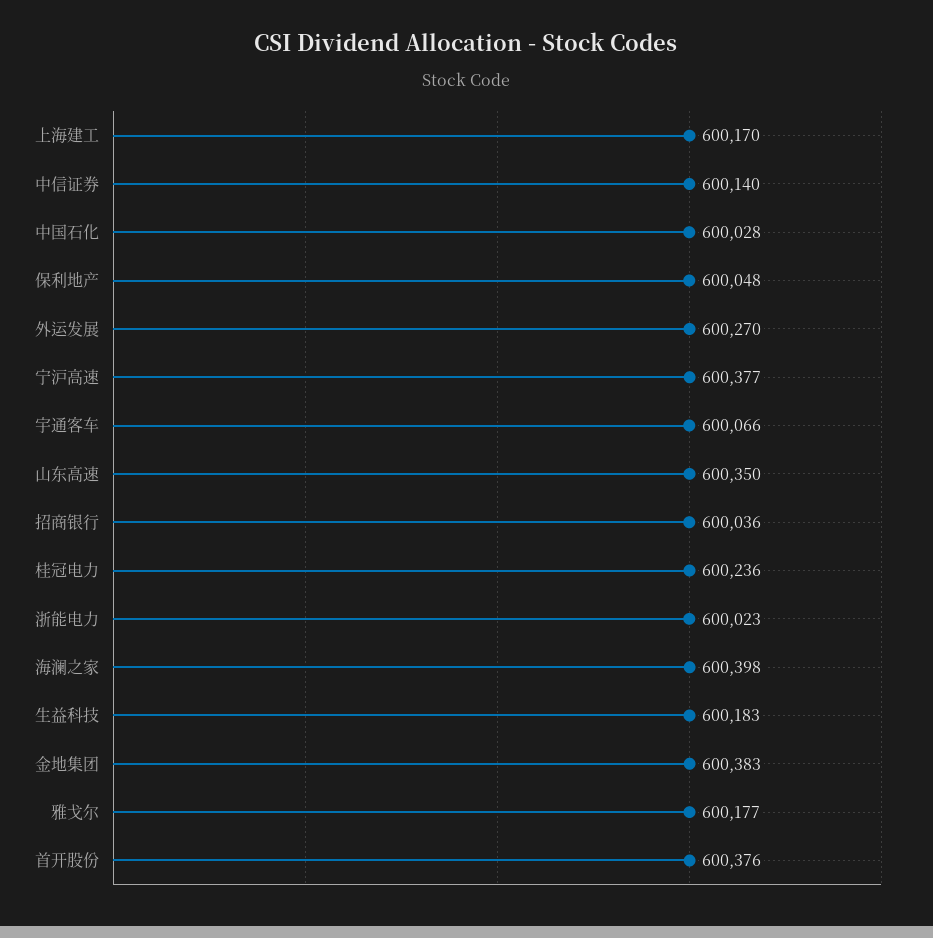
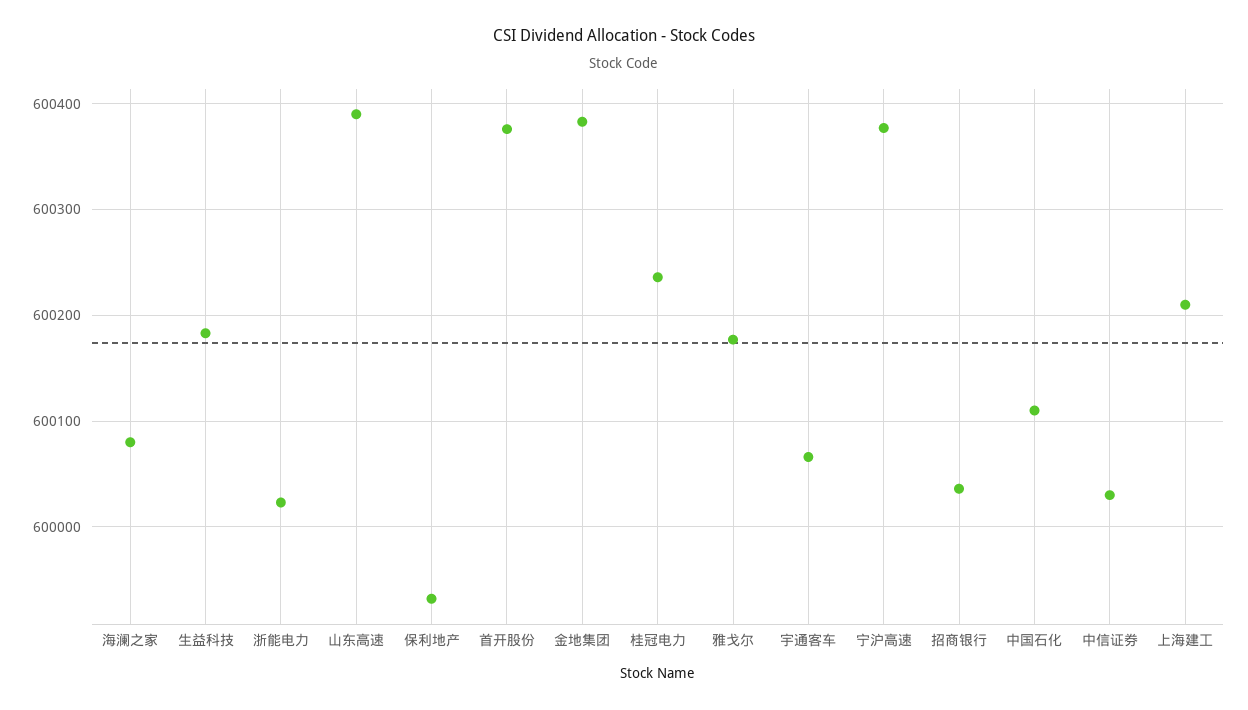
上海建工: 600170 -> 600210
中信证券: 600140 -> 600030
中国石化: 600028 -> 600110
保利地产: 600048 -> 599930
外运发展: 600270 -> none
山东高速: 600350 -> 600390
海澜之家: 600398 -> 600080

